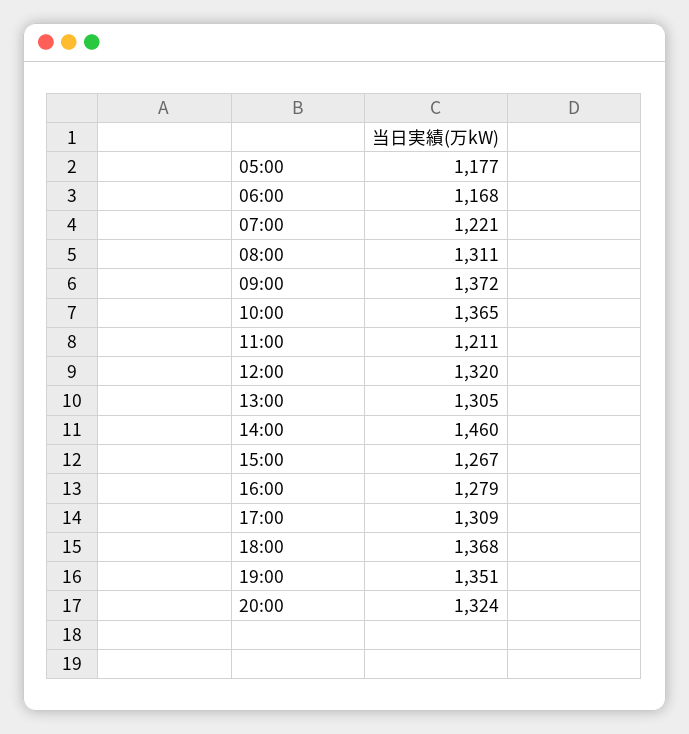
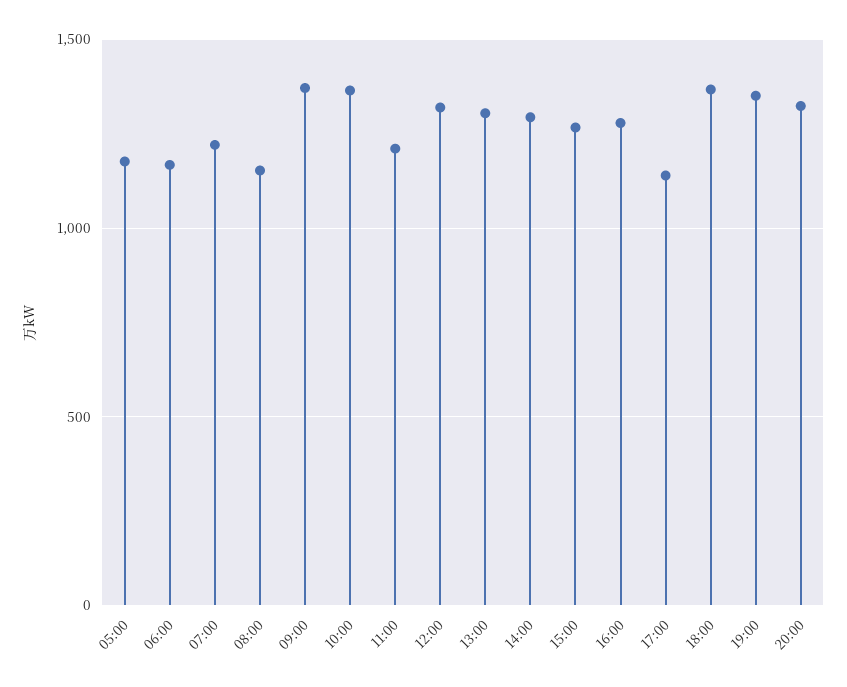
08:00: 1311 -> 1150
14:00: 1460 -> 1300
17:00: 1309 -> 1150

